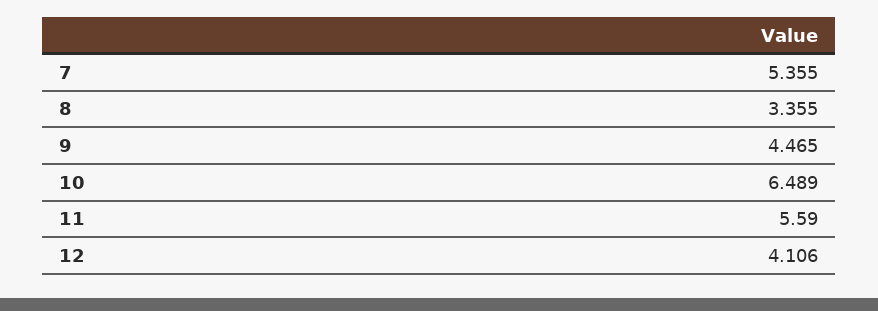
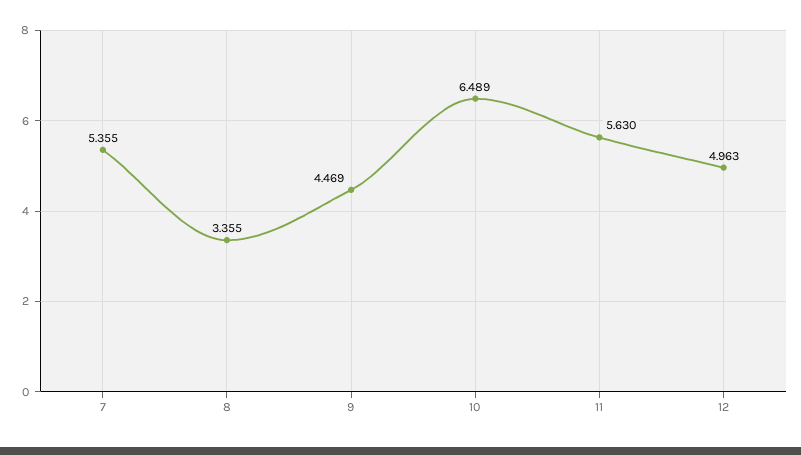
9: 4.465 -> 4.469
11: 5.59 -> 5.63
12: 4.106 -> 4.963

